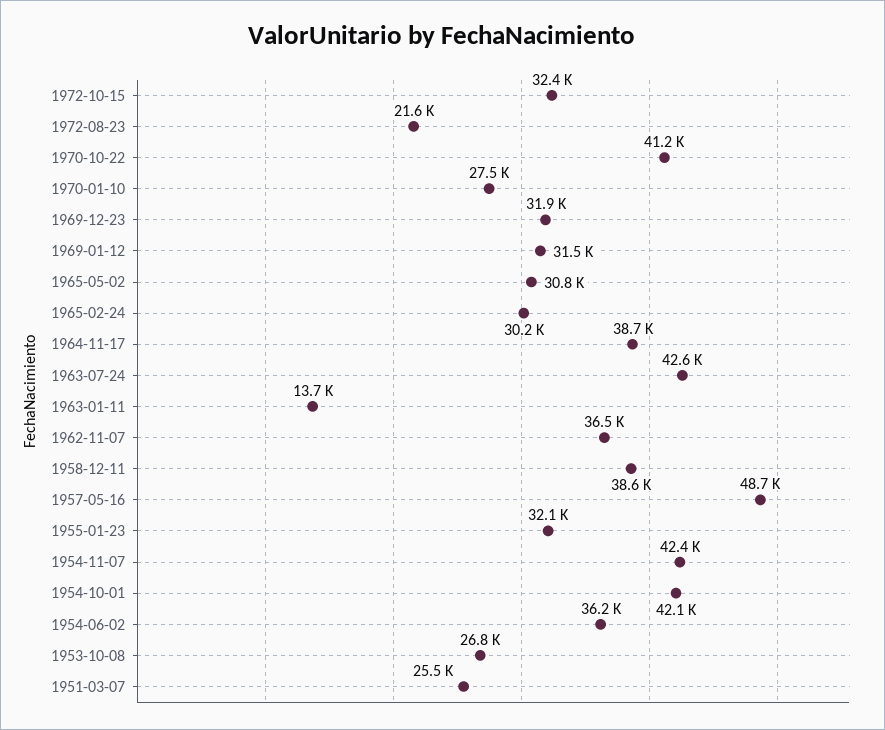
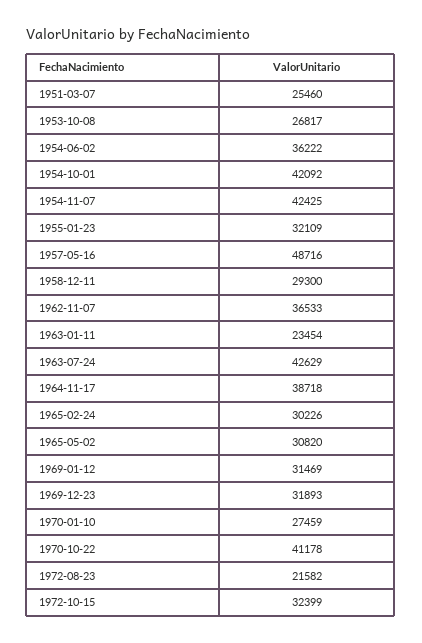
1963-01-11: 13700 -> 23454
1958-12-11: 38600 -> 29300

